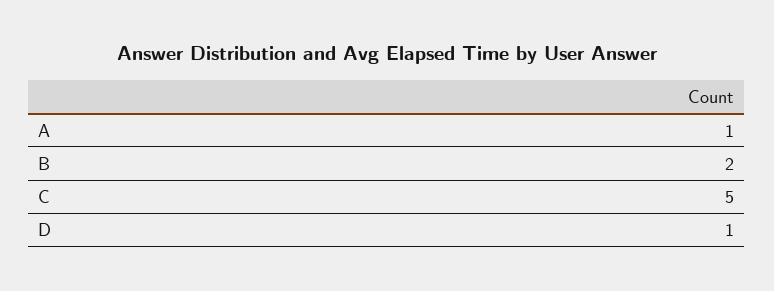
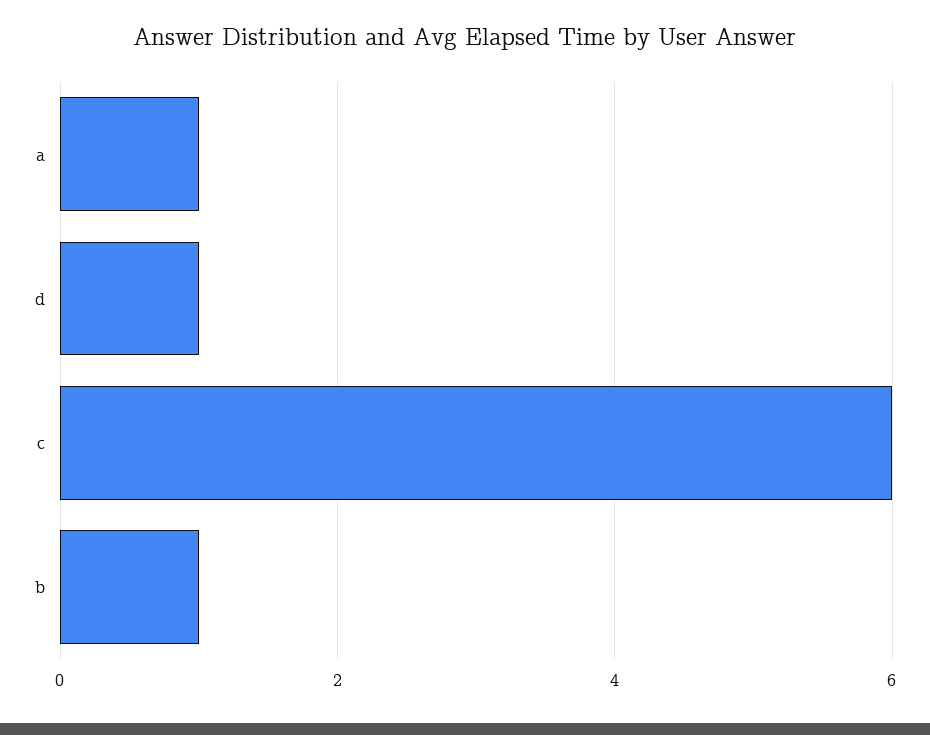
B: 2 -> 1
C: 5 -> 6

